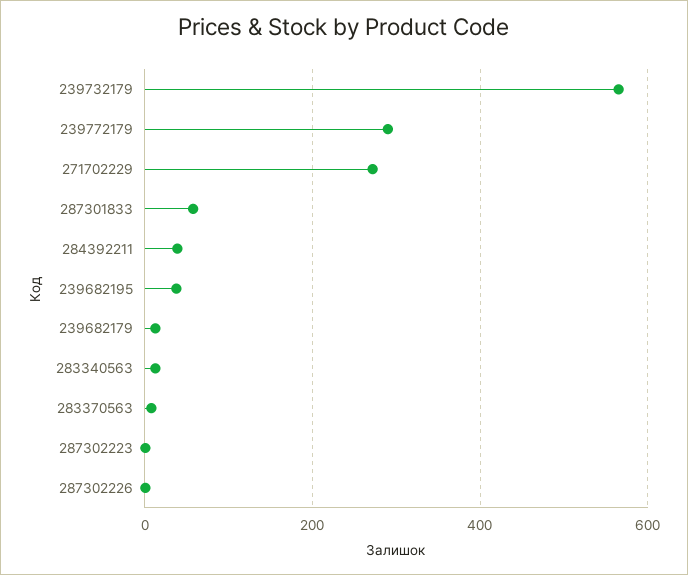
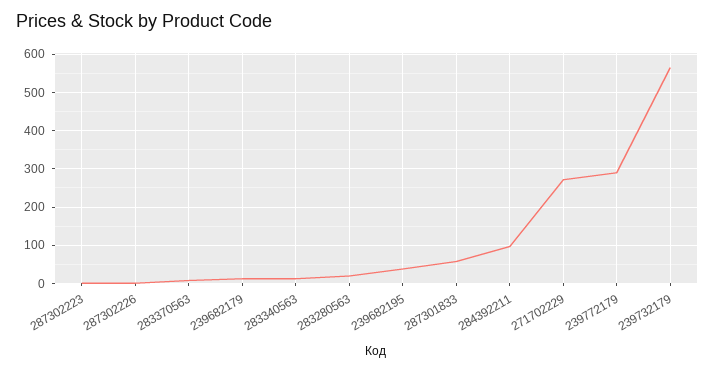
284392211: 40 -> 100
283280563: none -> 20

